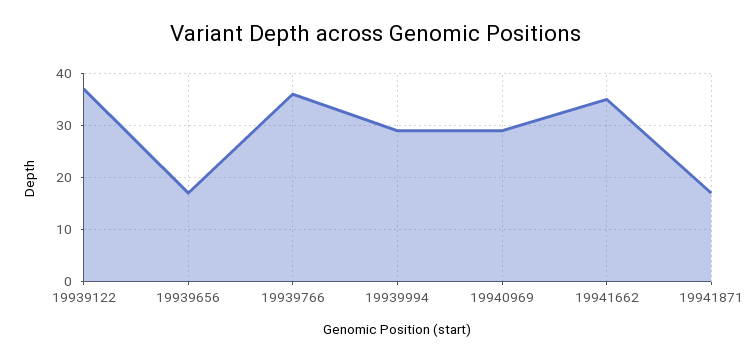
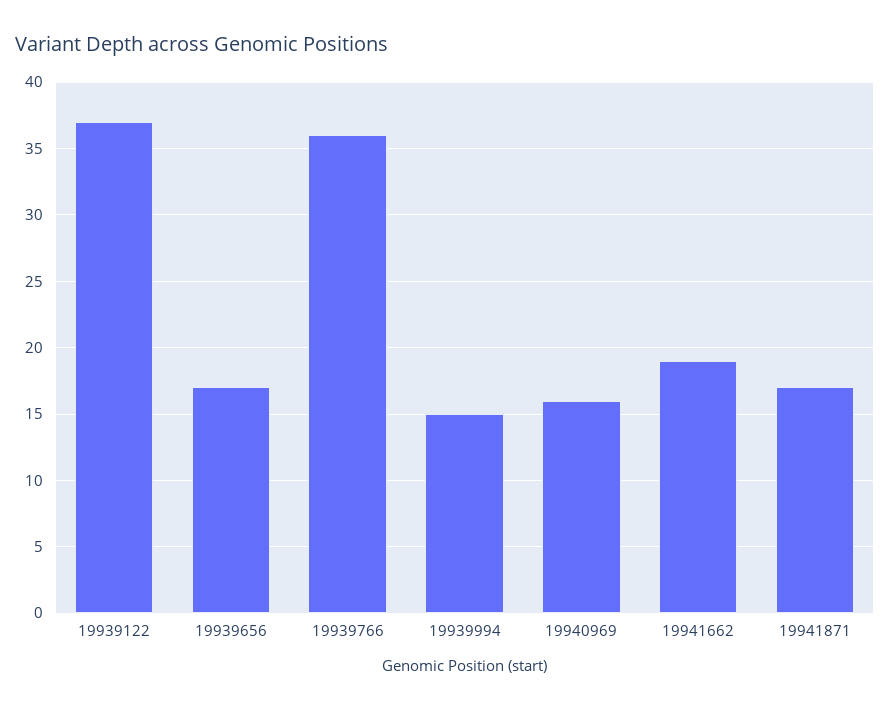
19939994: 30 -> 15
19940969: 30 -> 16
19941662: 35 -> 19

